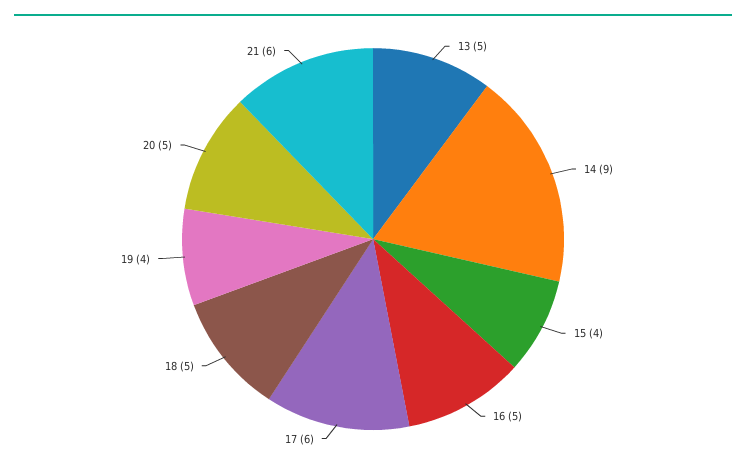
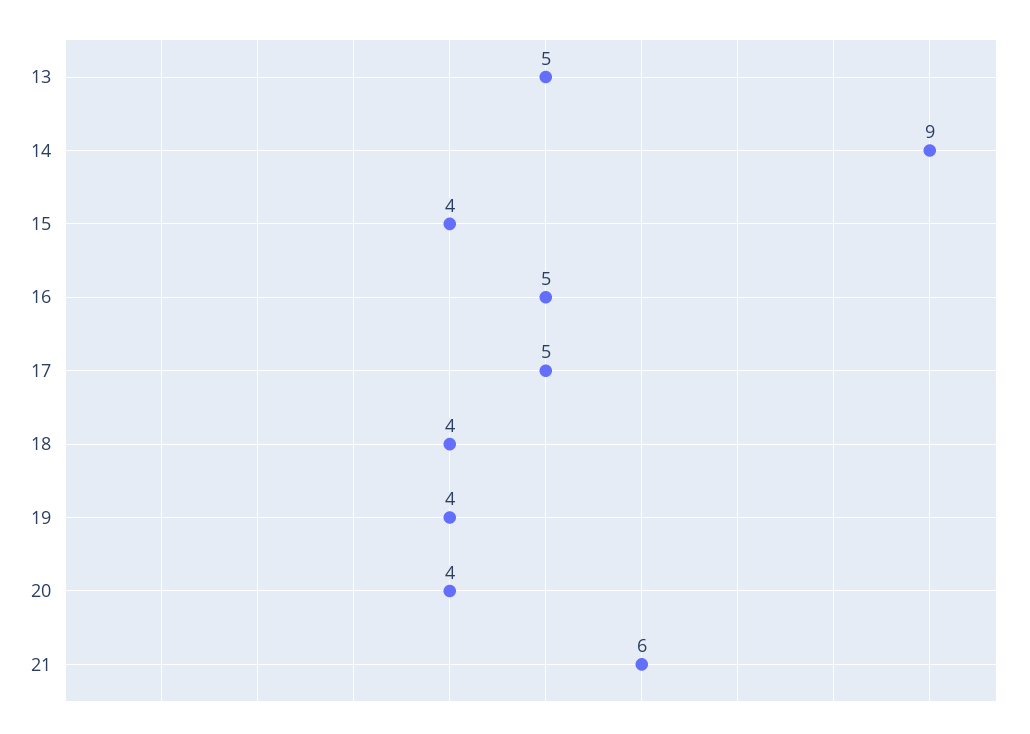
17: 6 -> 5
18: 5 -> 4
20: 5 -> 4

